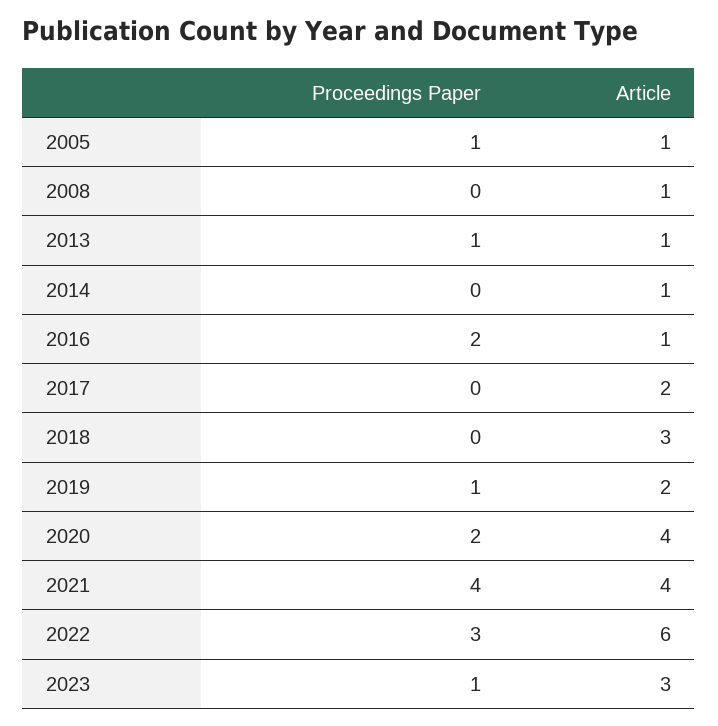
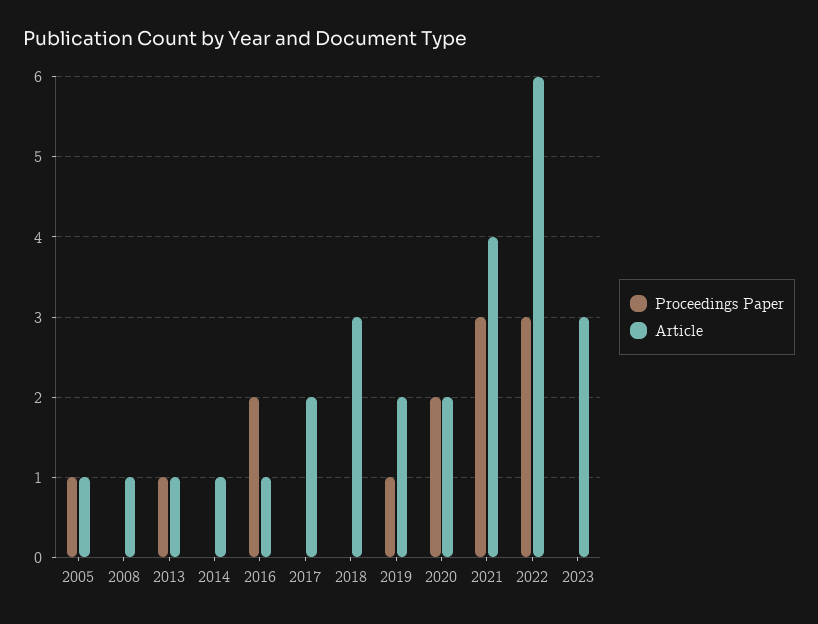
Article, 2020: 4 -> 2
Proceedings Paper, 2021: 4 -> 3
Proceedings Paper, 2023: 1 -> 0

